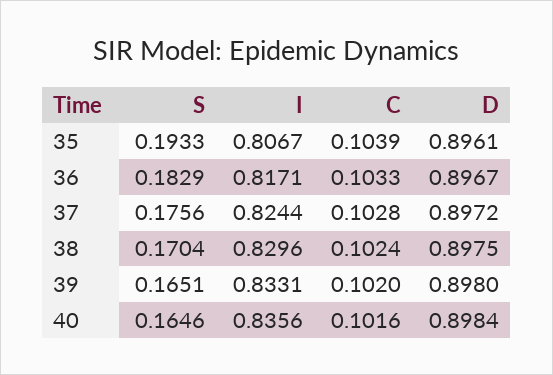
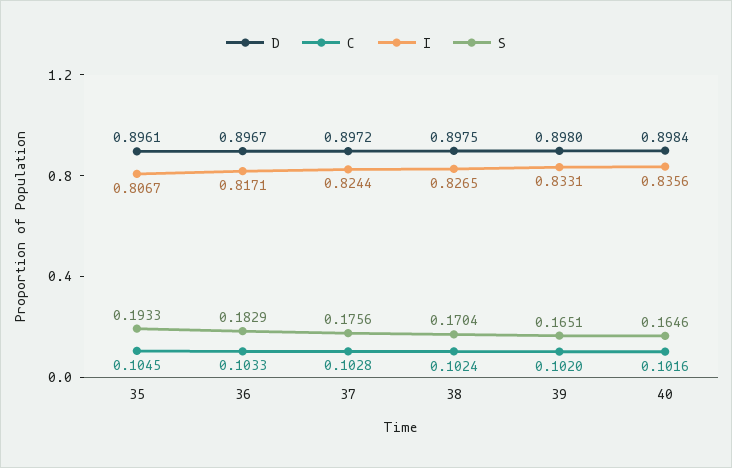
C, 35: 0.1039 -> 0.1045
I, 38: 0.8296 -> 0.8265

